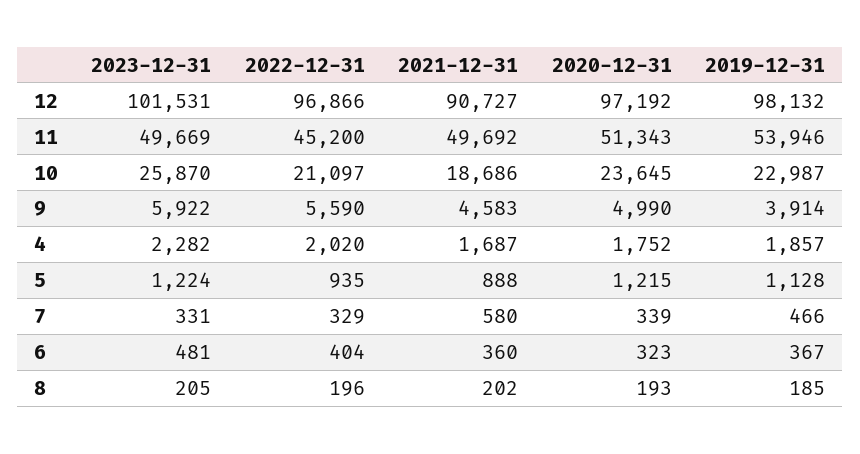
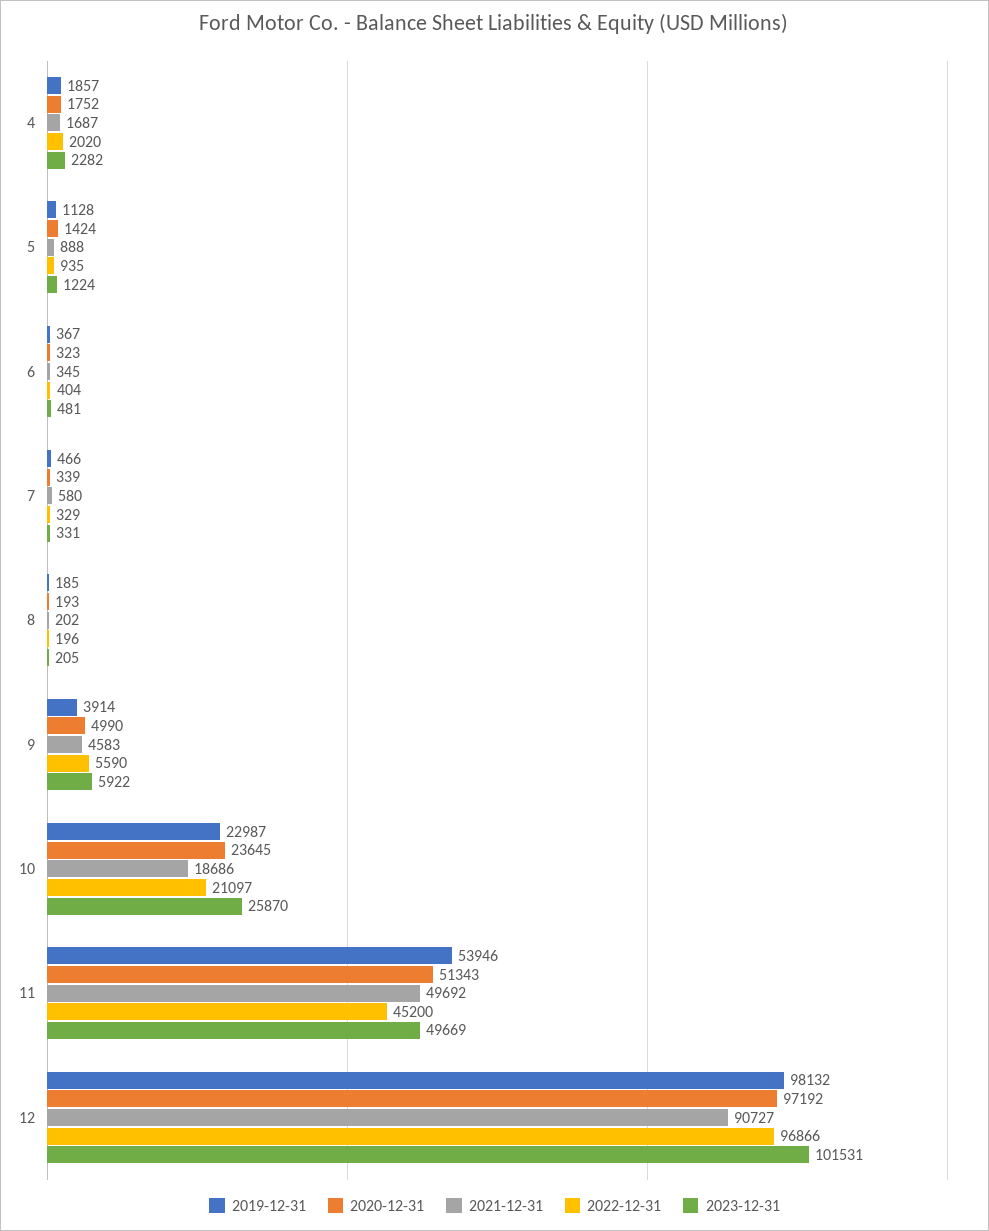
2020-12-31, 5: 1215 -> 1424
2021-12-31, 6: 360 -> 345

